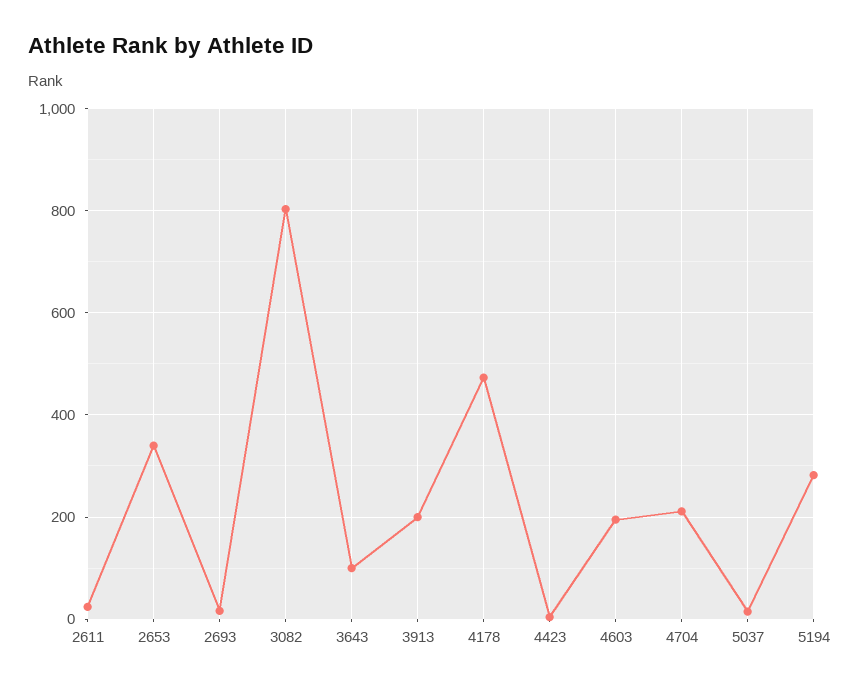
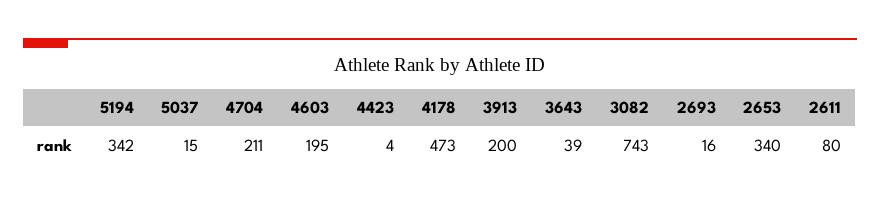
2611: 20 -> 80
3082: 800 -> 743
3643: 100 -> 39
5194: 280 -> 342

